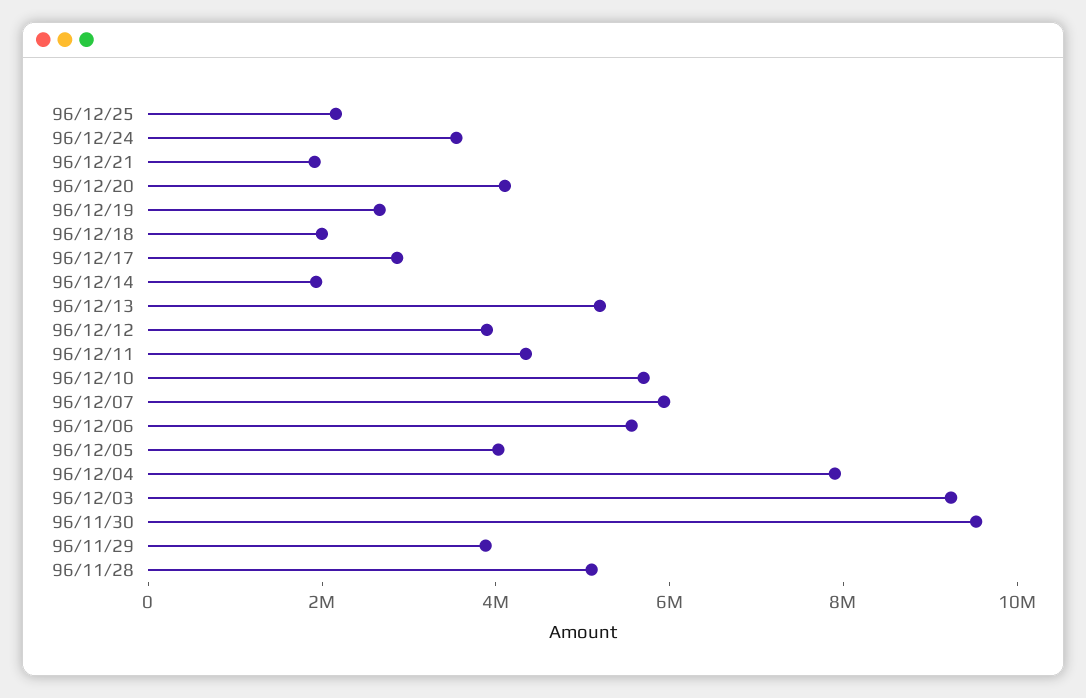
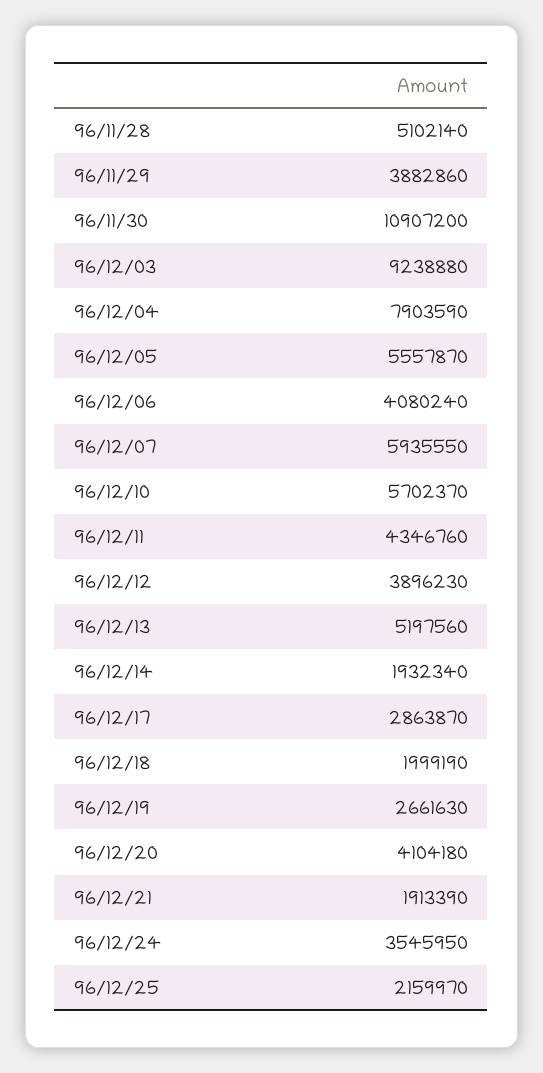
96/12/06: 5500000 -> 4080240
96/12/05: 4000000 -> 5557870
96/11/30: 9500000 -> 10907200

